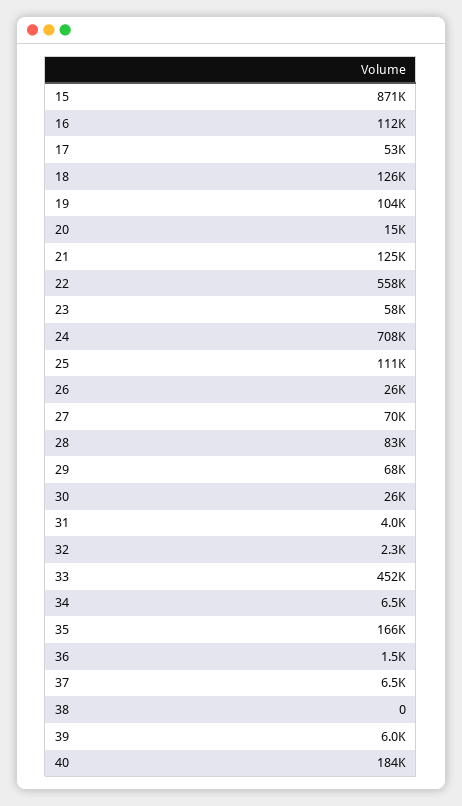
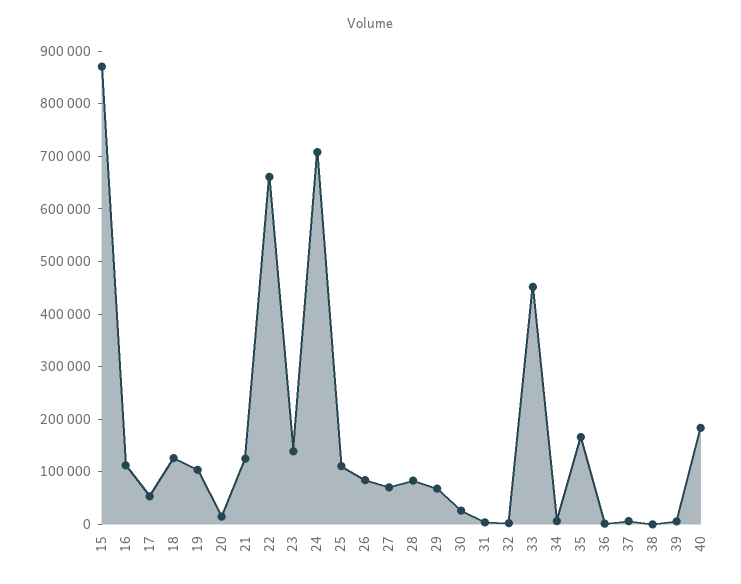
22: 558000 -> 660000
23: 58000 -> 140000
26: 26000 -> 80000

